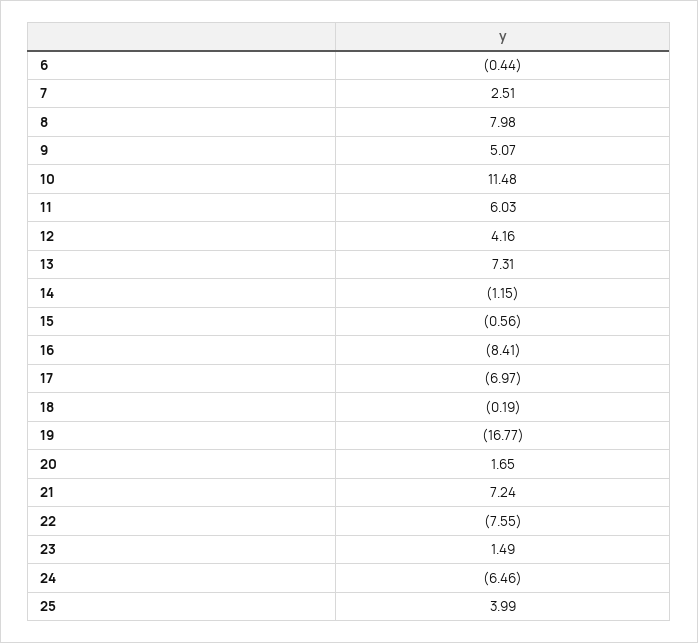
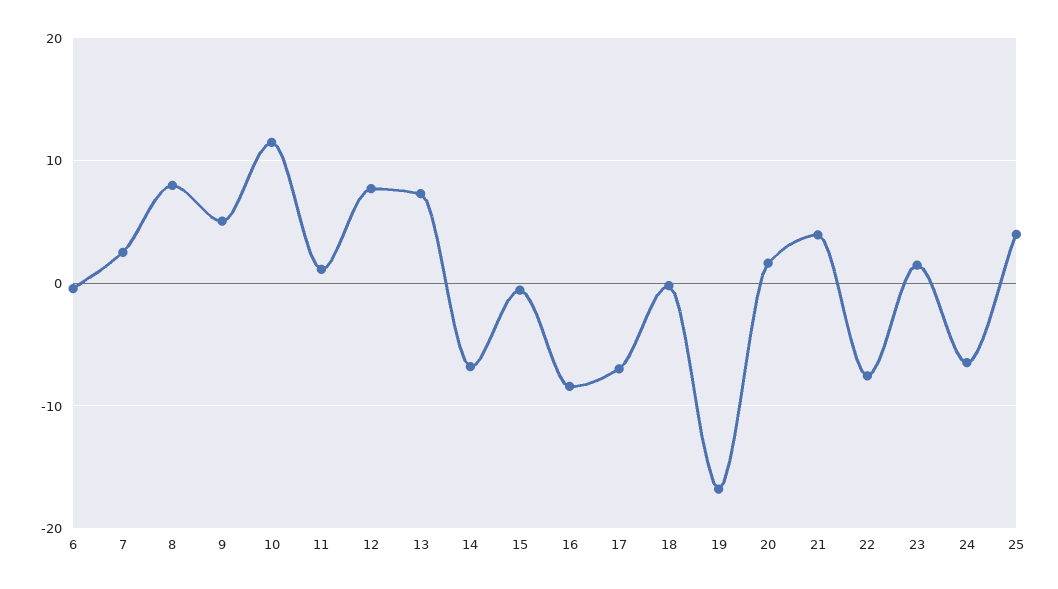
11: 6.03 -> 1
12: 4.16 -> 8
14: -1.15 -> -7
21: 7.24 -> 4

